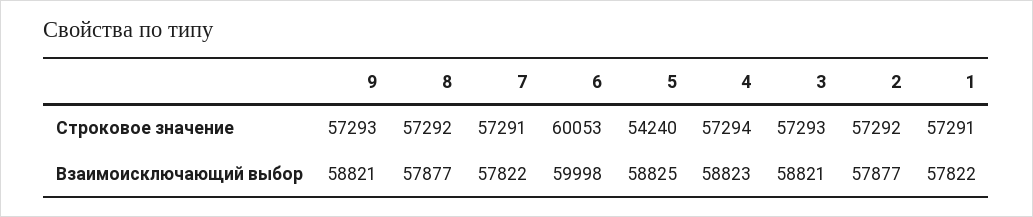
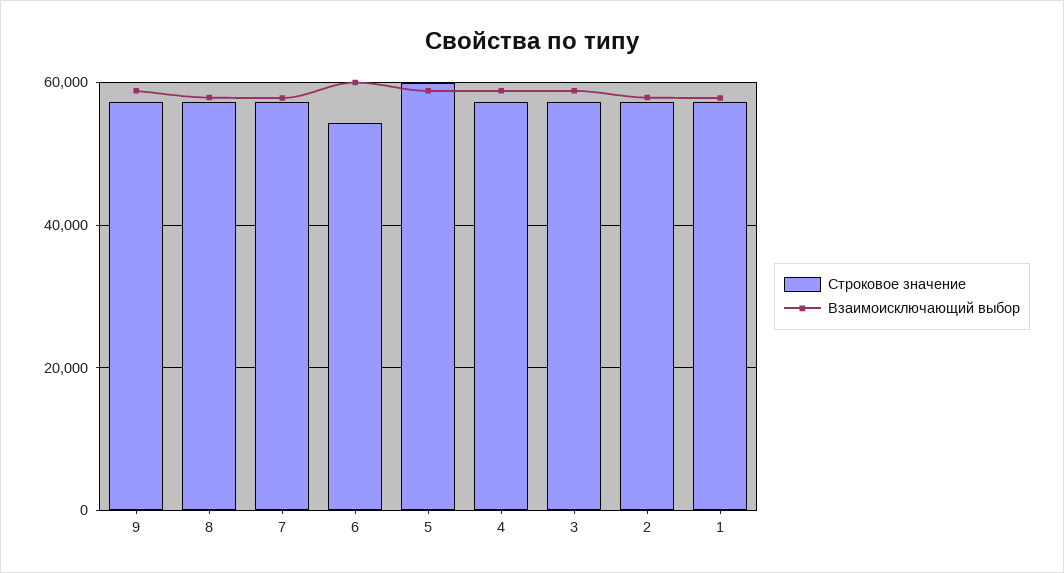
Строковое значение, 6: 60053 -> 54000
Строковое значение, 5: 54240 -> 60000

